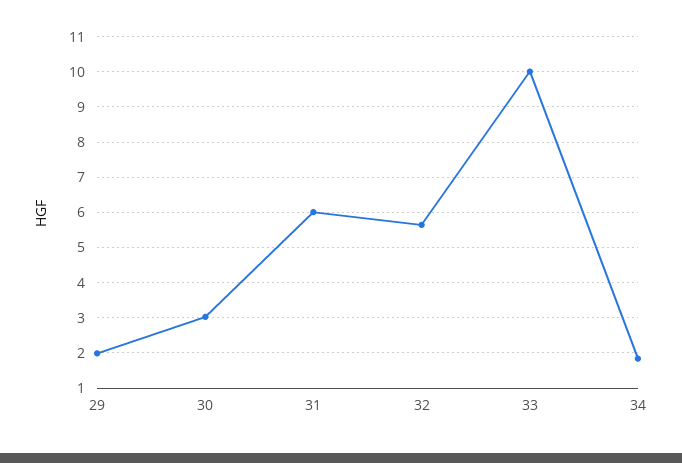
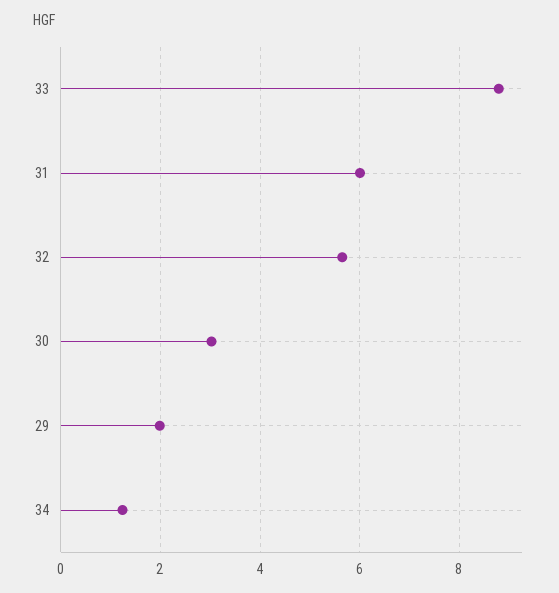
33: 10 -> 8.8
34: 1.8 -> 1.2

